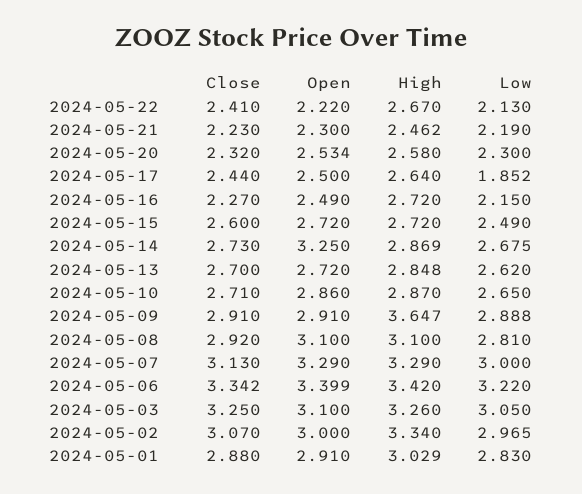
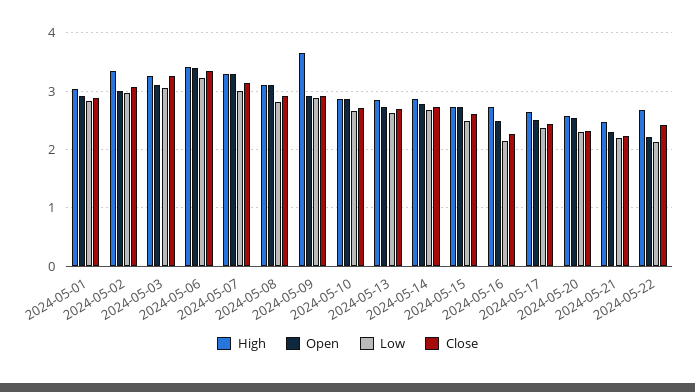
Low, 2024-05-17: 1.852 -> 2.4
Open, 2024-05-14: 3.25 -> 2.8

